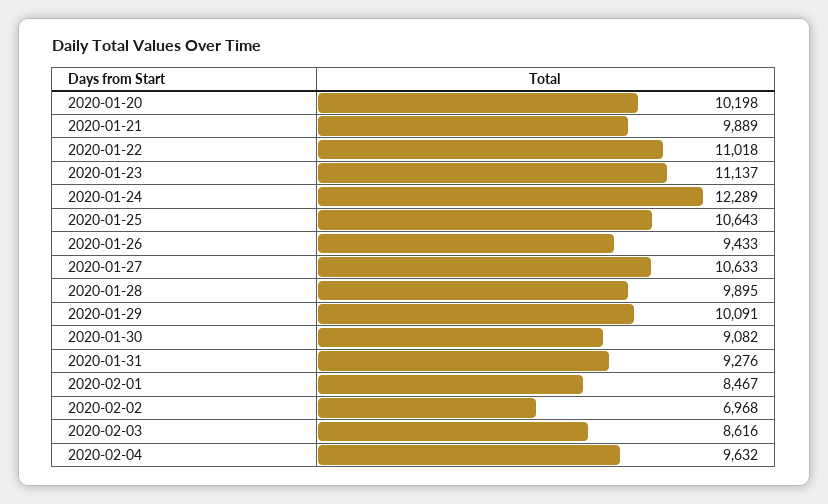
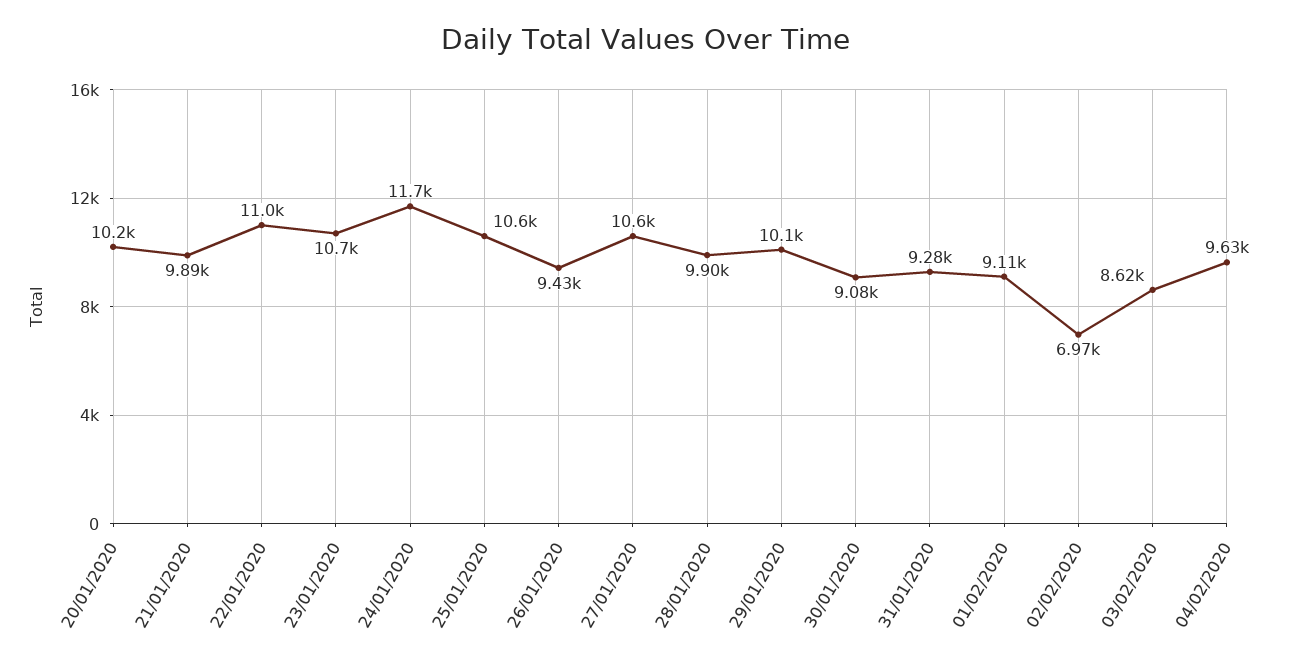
2020-01-23: 11137 -> 10700
2020-01-24: 12289 -> 11700
2020-02-01: 8467 -> 9110

